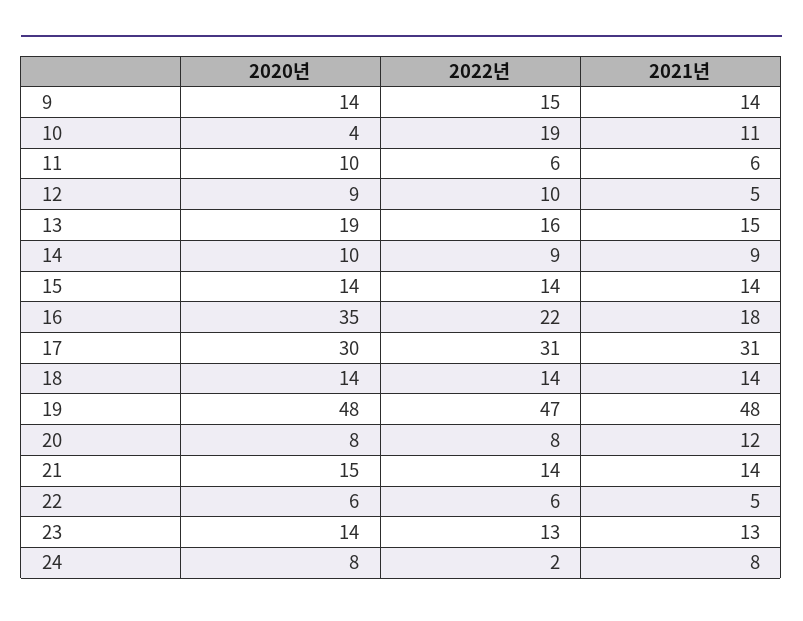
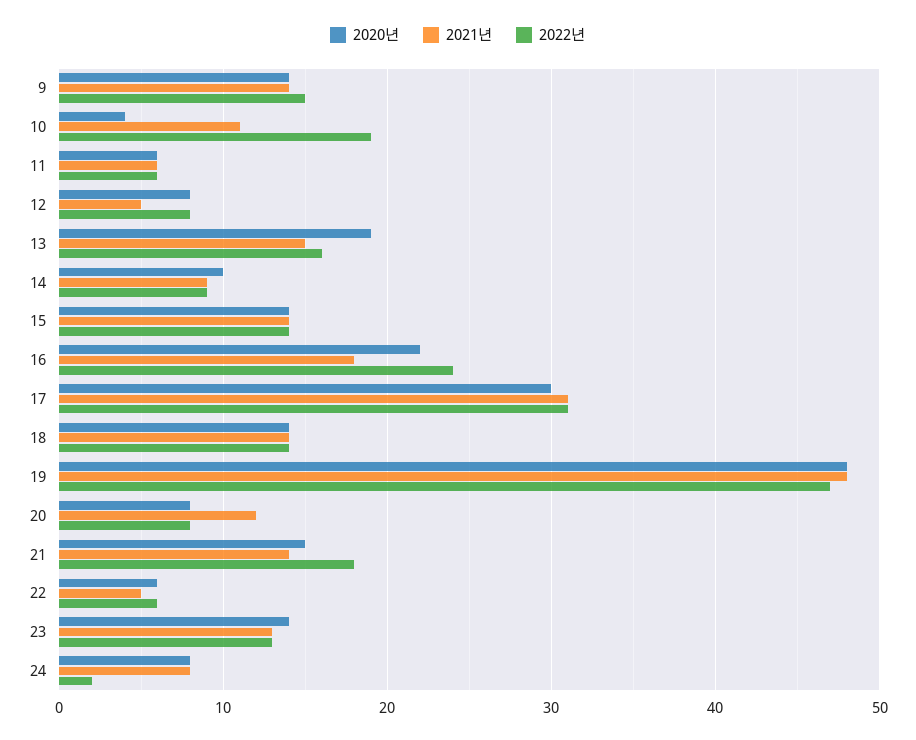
2020년, 11: 10 -> 6
2020년, 12: 9 -> 8
2022년, 12: 10 -> 8
2020년, 16: 35 -> 22
2022년, 16: 22 -> 24
2022년, 21: 14 -> 18

